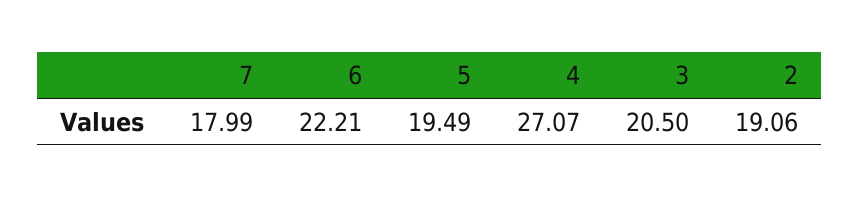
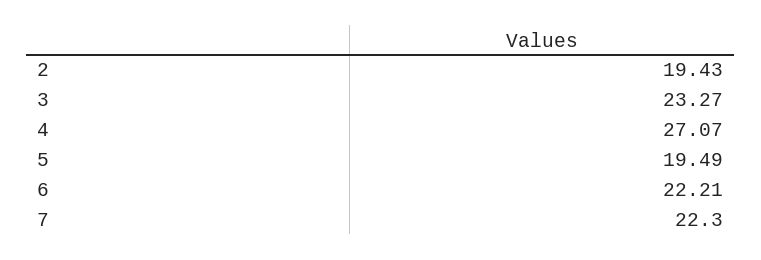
7: 17.99 -> 22.3
3: 20.5 -> 23.27
2: 19.06 -> 19.43

